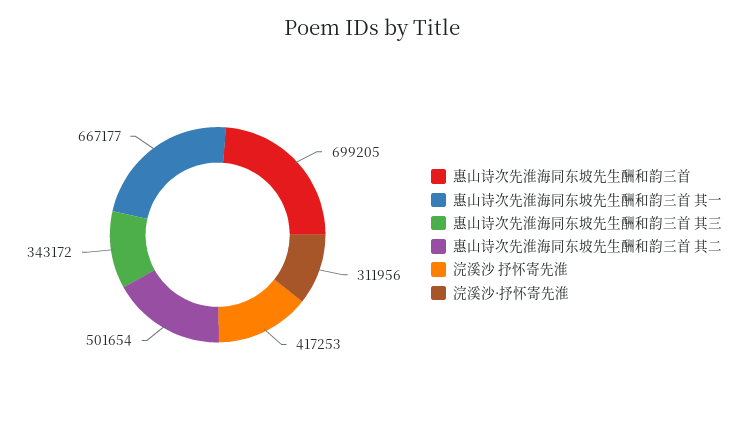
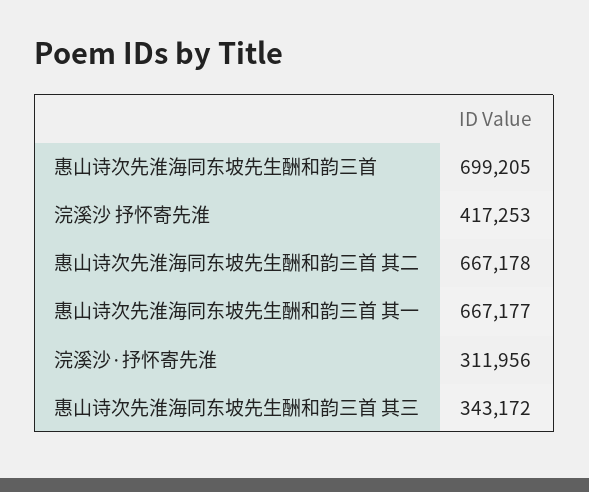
惠山诗次先淮海同东坡先生酬和韵三首 其二: 501654 -> 667178

